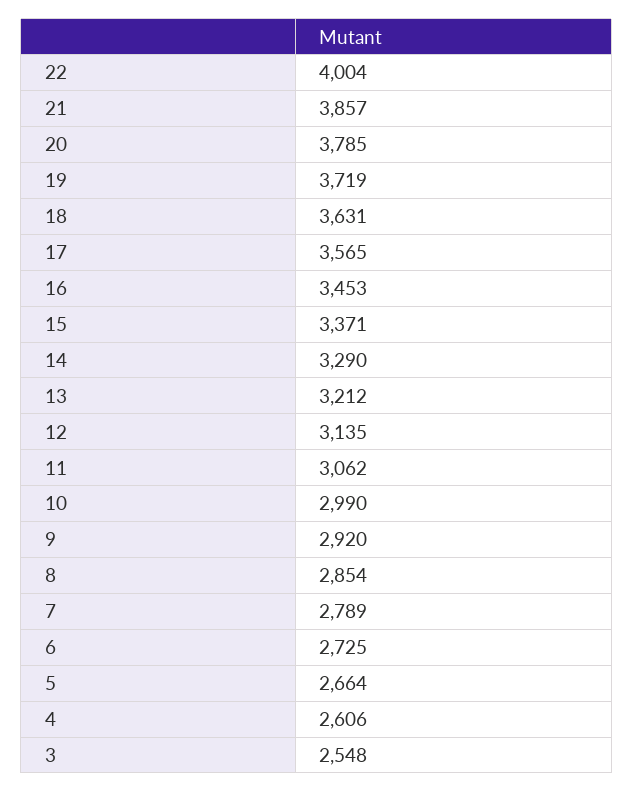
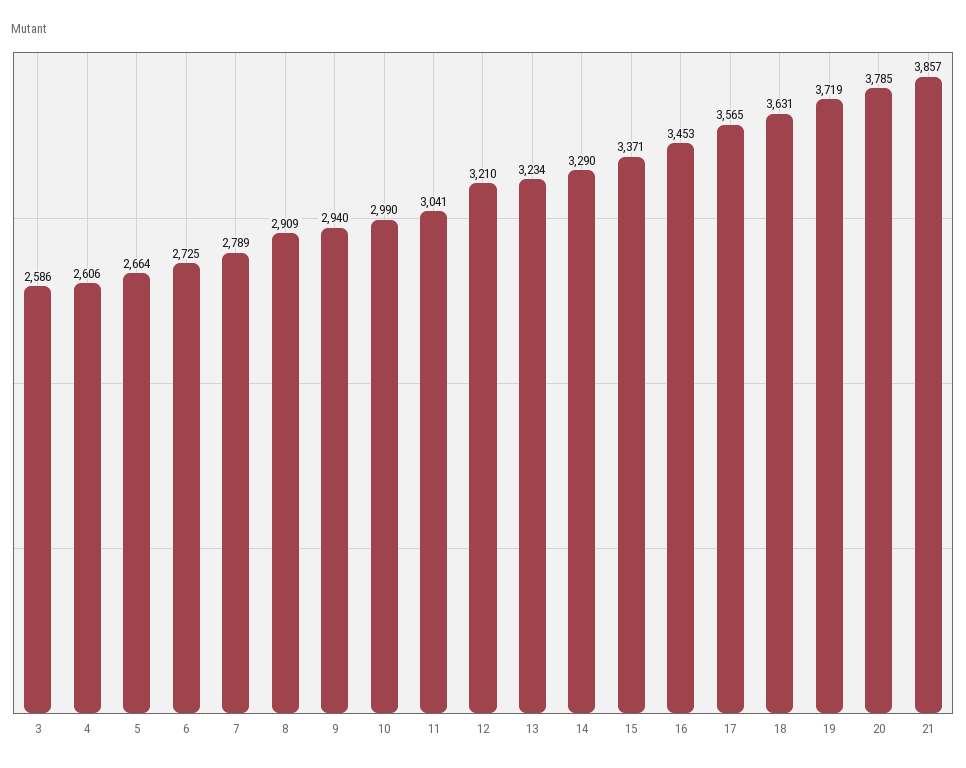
22: 4004 -> none
13: 3212 -> 3234
12: 3135 -> 3210
11: 3062 -> 3041
9: 2920 -> 2940
8: 2854 -> 2909
3: 2548 -> 2586

